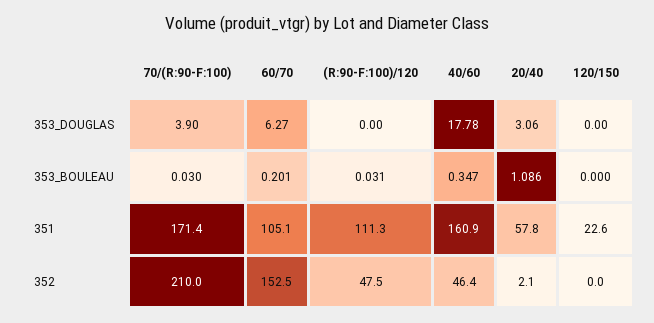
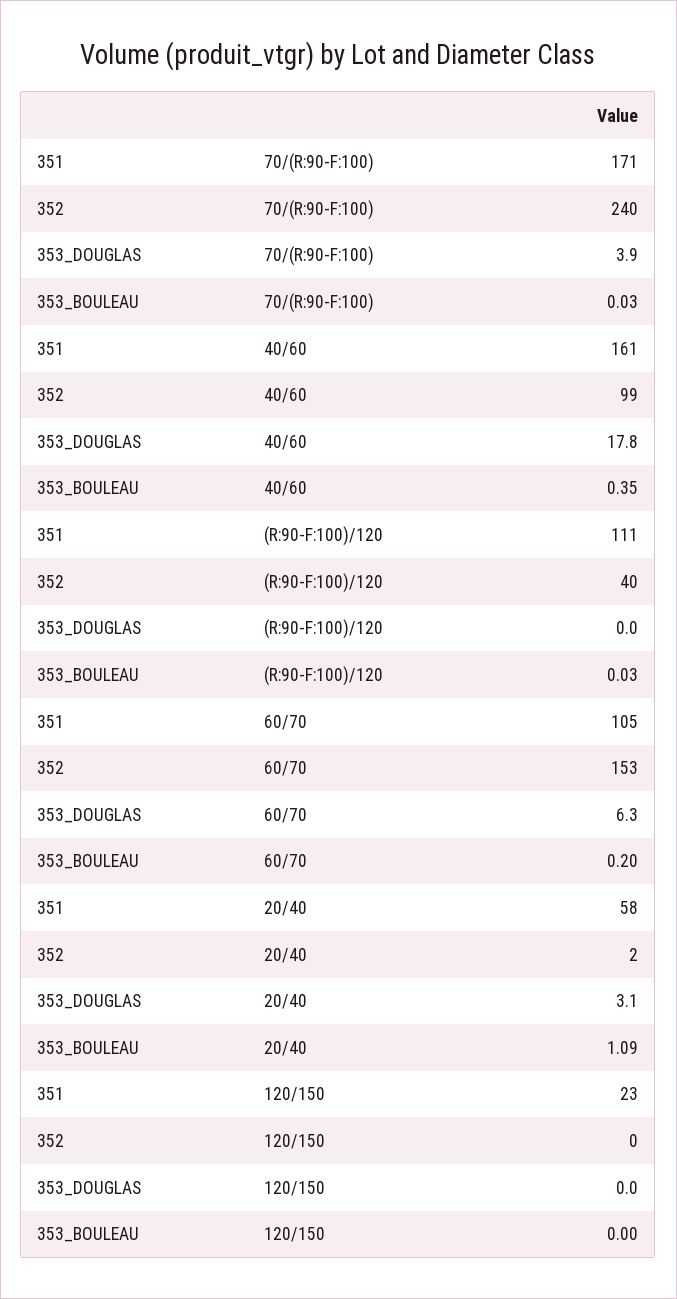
70/(R:90-F:100), 352: 210 -> 240
(R:90-F:100)/120, 352: 47.5 -> 40
40/60, 352: 46.4 -> 99

